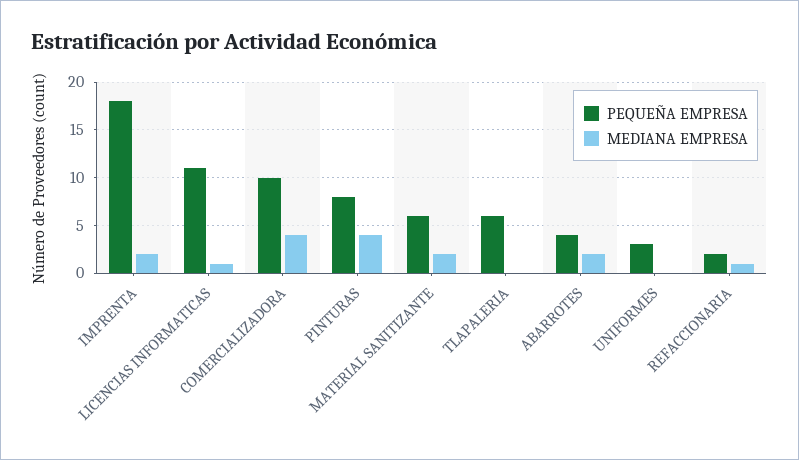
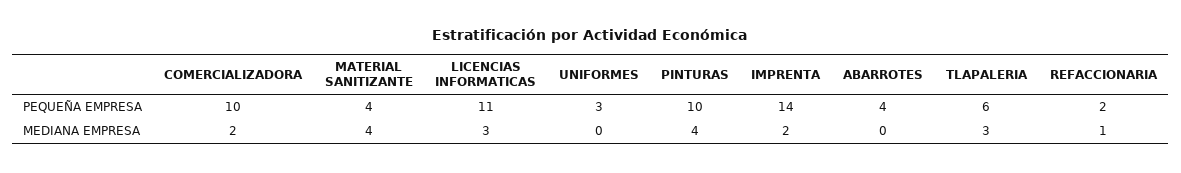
PEQUEÑA EMPRESA, IMPRENTA: 18 -> 14
MEDIANA EMPRESA, LICENCIAS INFORMATICAS: 1 -> 3
MEDIANA EMPRESA, COMERCIALIZADORA: 4 -> 2
PEQUEÑA EMPRESA, PINTURAS: 8 -> 10
PEQUEÑA EMPRESA, MATERIAL SANITIZANTE: 6 -> 4
MEDIANA EMPRESA, MATERIAL SANITIZANTE: 2 -> 4
MEDIANA EMPRESA, TLAPALERIA: 0 -> 3
MEDIANA EMPRESA, ABARROTES: 2 -> 0

